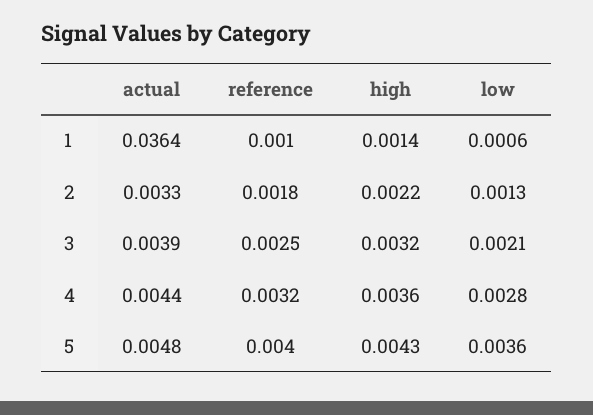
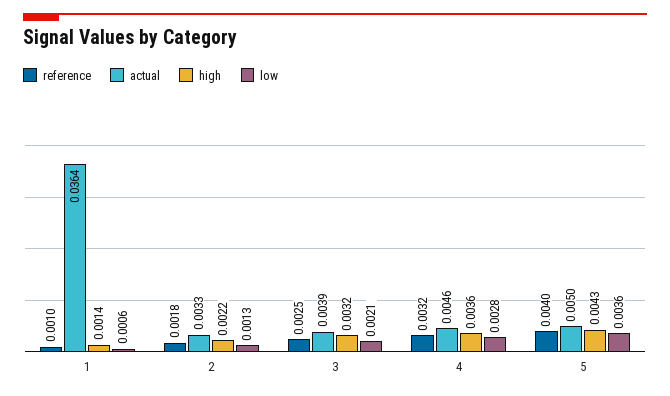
actual, 4: 0.0044 -> 0.0046
actual, 5: 0.0048 -> 0.005

